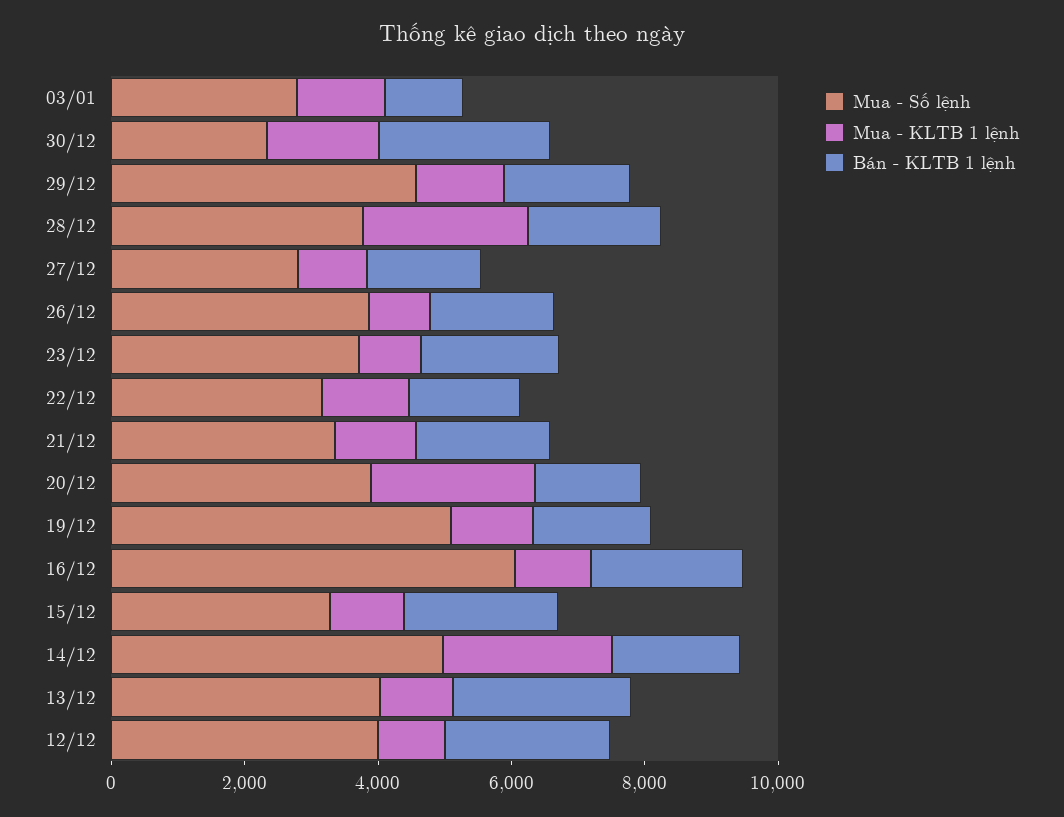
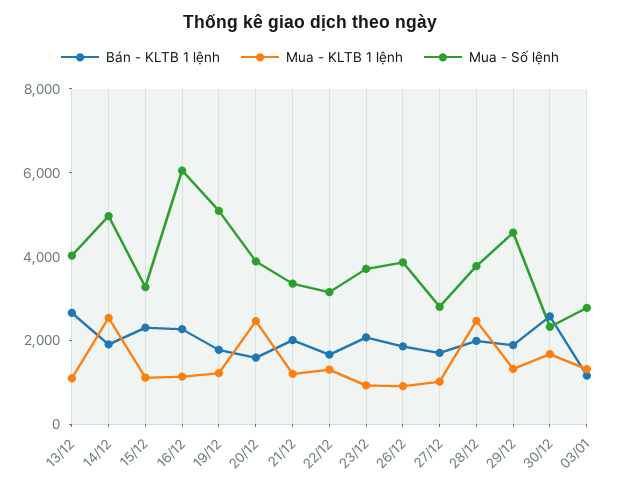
Mua - Số lệnh, 12/12: 4000 -> none
Mua - KLTB 1 lệnh, 12/12: 1000 -> none
Bán - KLTB 1 lệnh, 12/12: 2500 -> none

